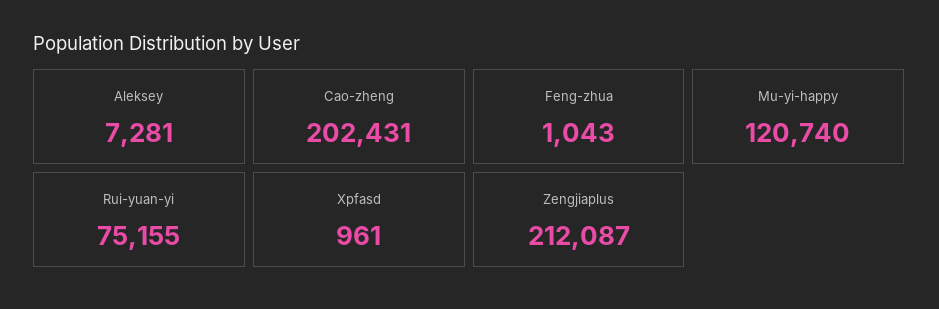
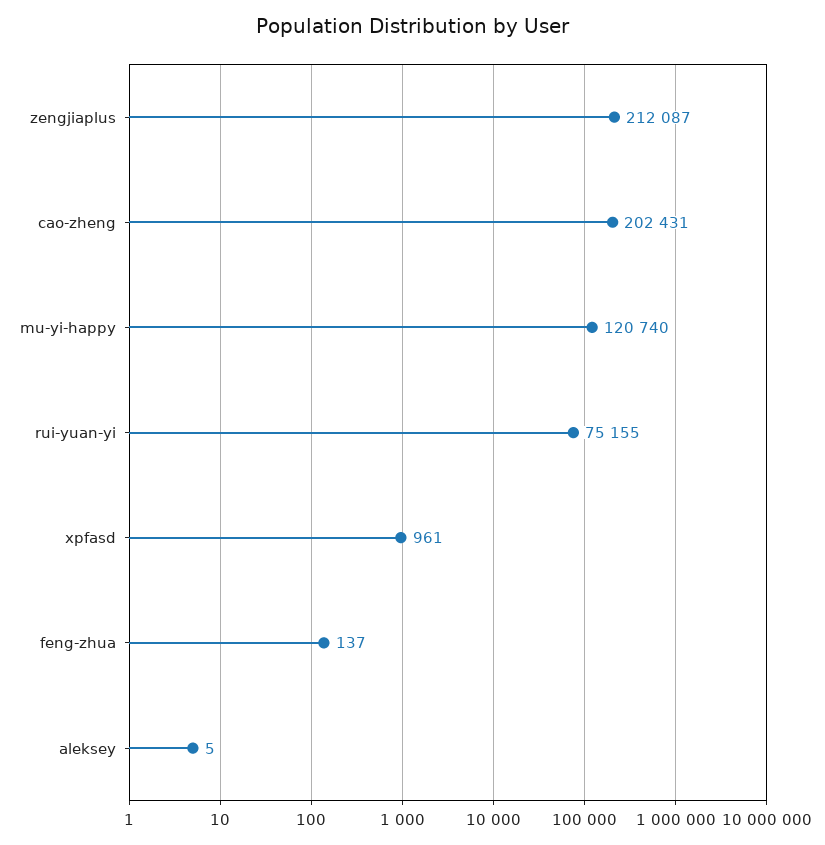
Aleksey: 7281 -> 5
Feng-zhua: 1043 -> 137

